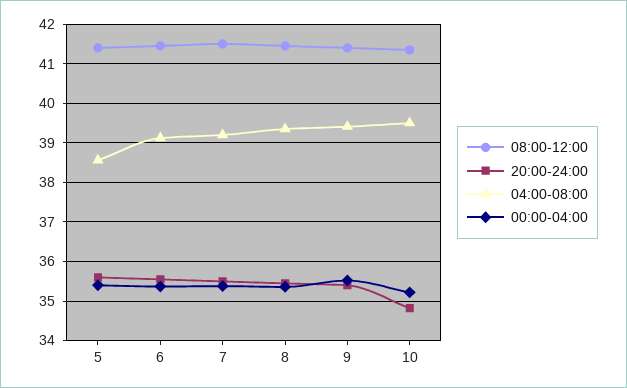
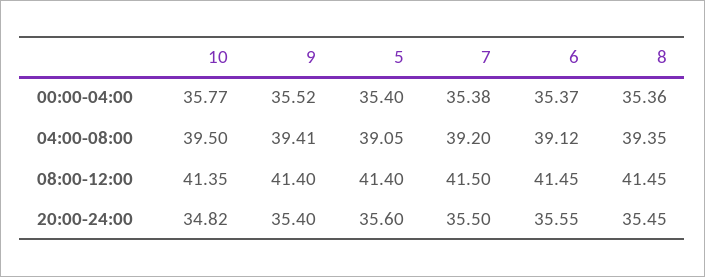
04:00-08:00, 5: 38.6 -> 39.05
00:00-04:00, 10: 35.2 -> 35.77

